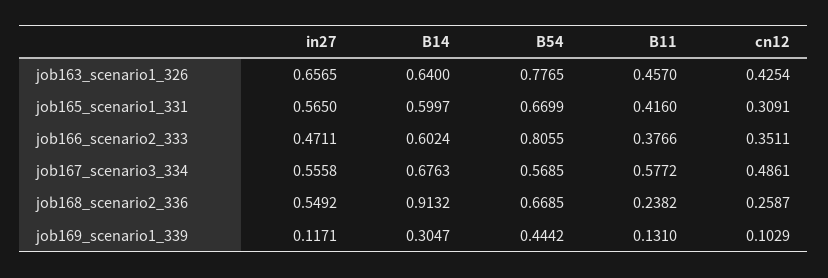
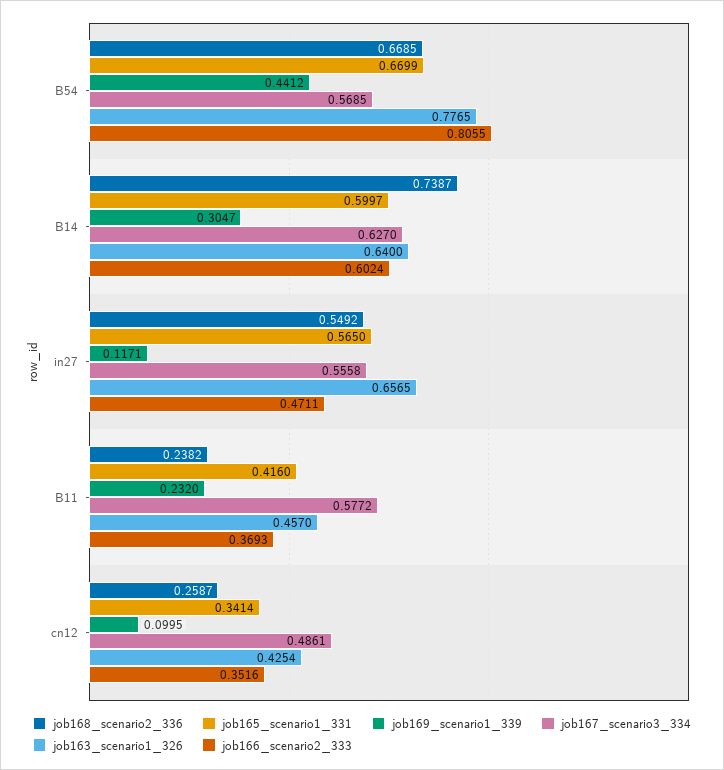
job165_scenario1_331, cn12: 0.3091 -> 0.3414
job166_scenario2_333, B11: 0.3766 -> 0.3693
job166_scenario2_333, cn12: 0.3511 -> 0.3516
job167_scenario3_334, B14: 0.6763 -> 0.627
job168_scenario2_336, B14: 0.9132 -> 0.7387
job169_scenario1_339, B54: 0.4442 -> 0.4412
job169_scenario1_339, B11: 0.131 -> 0.232
job169_scenario1_339, cn12: 0.1029 -> 0.0995

